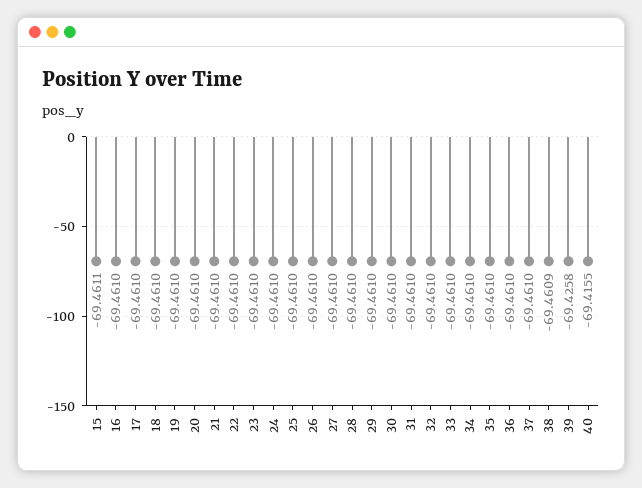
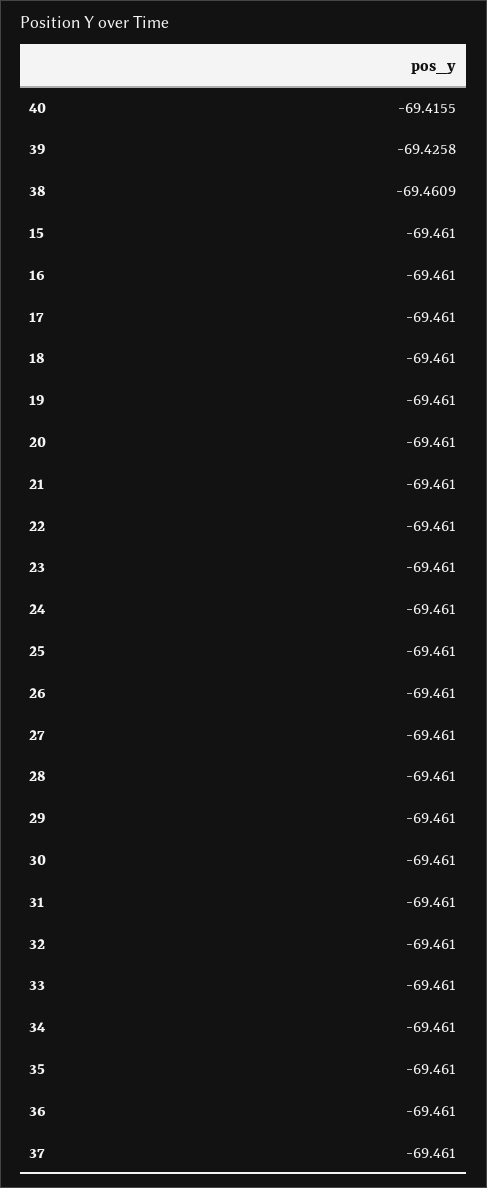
15: -69.4611 -> -69.461

